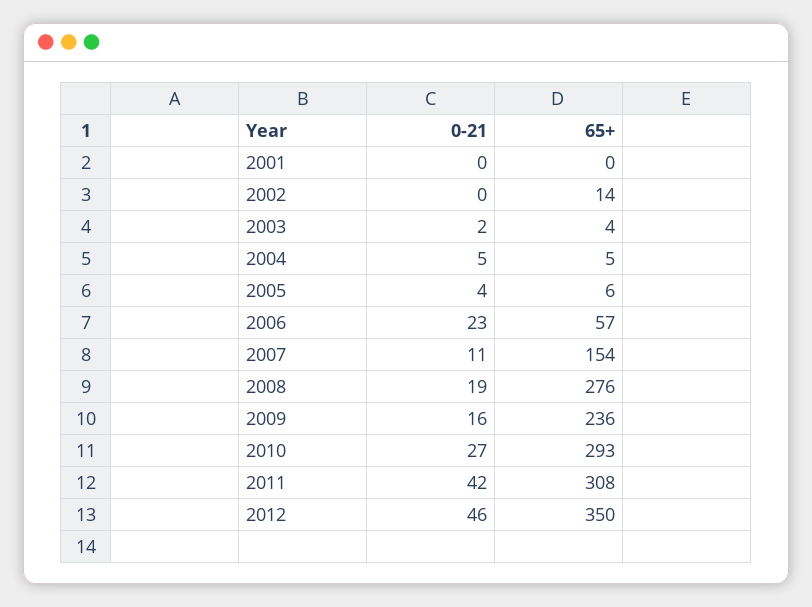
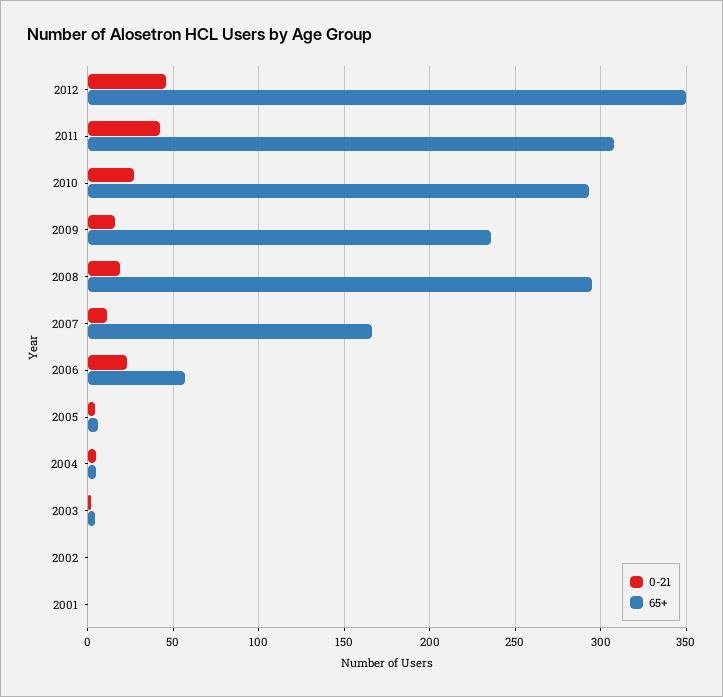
65+, 2002: 14 -> 0
65+, 2007: 154 -> 165
65+, 2008: 276 -> 295

